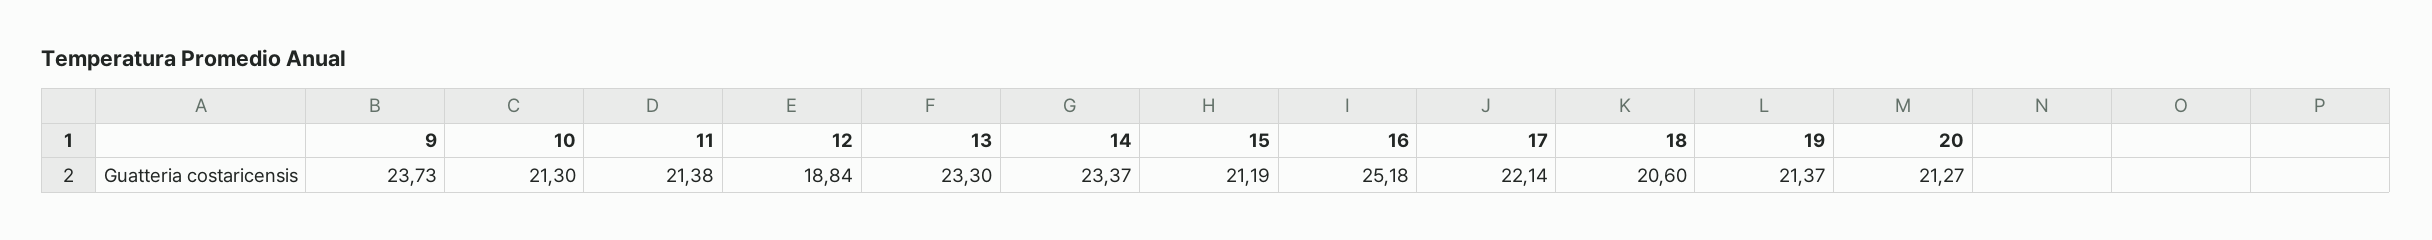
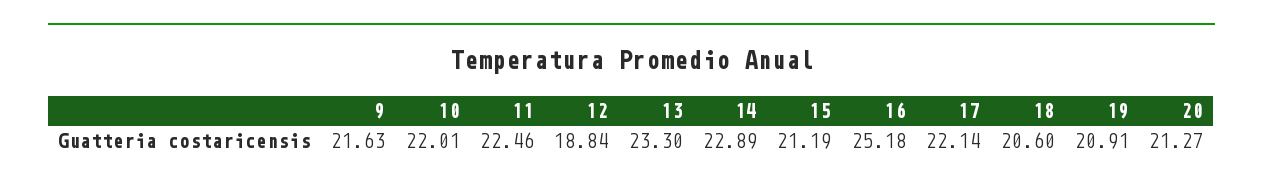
9: 23.73 -> 21.63
10: 21.3 -> 22.01
11: 21.38 -> 22.46
14: 23.37 -> 22.89
19: 21.37 -> 20.91

